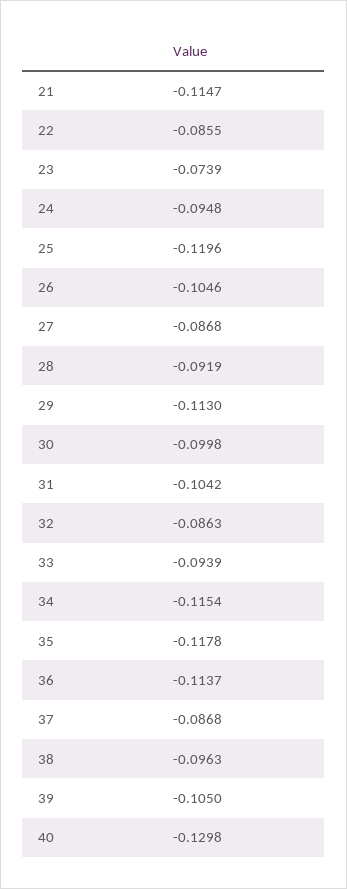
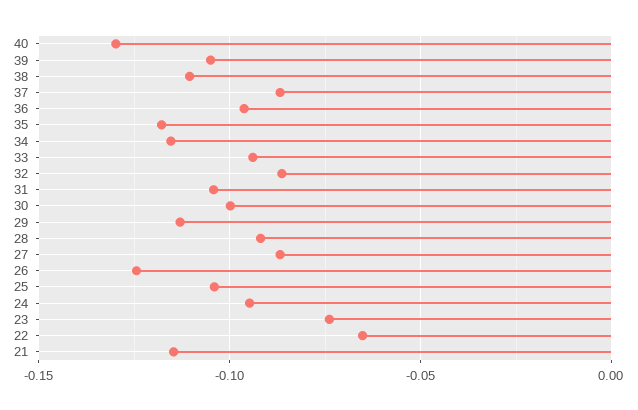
22: -0.0855 -> -0.065
25: -0.1196 -> -0.105
26: -0.1046 -> -0.125
36: -0.1137 -> -0.095
38: -0.0963 -> -0.11

